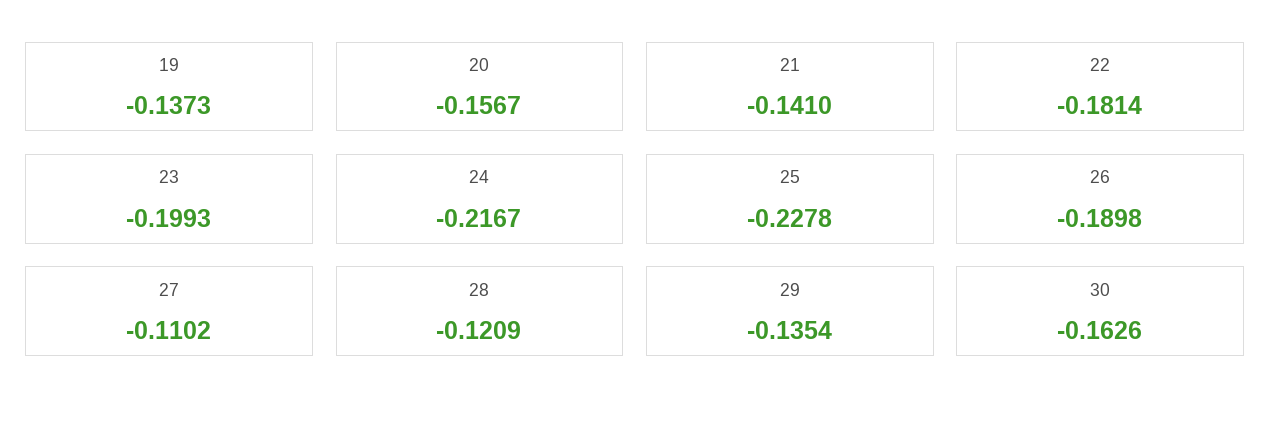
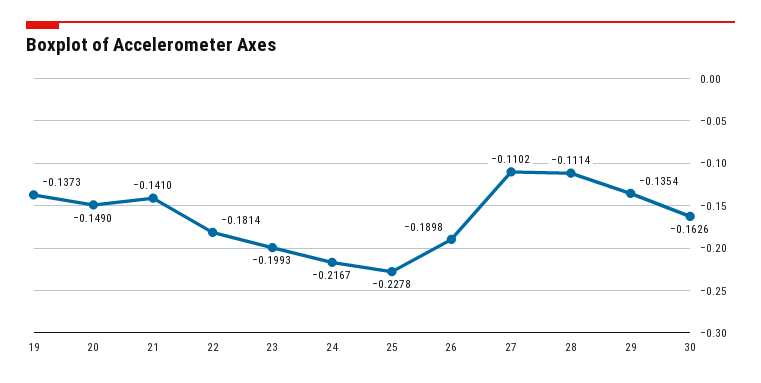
20: -0.1567 -> -0.149
28: -0.1209 -> -0.1114

